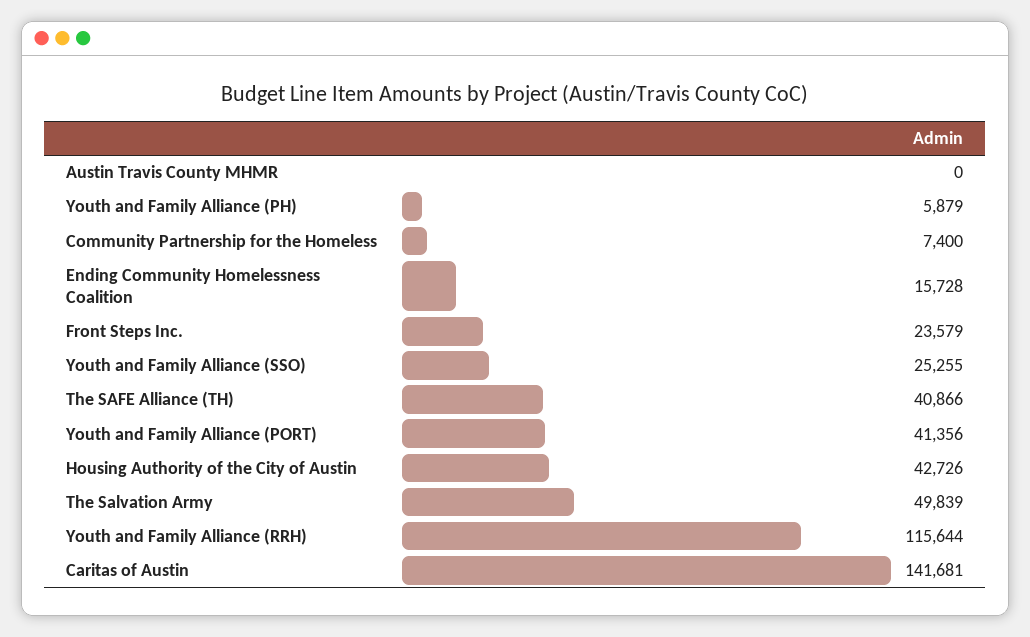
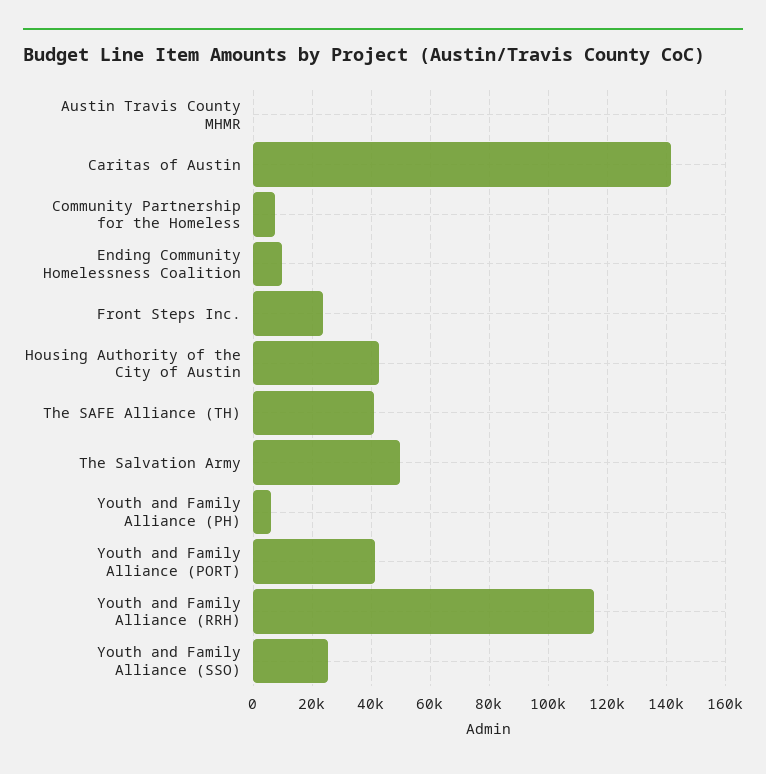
Ending Community Homelessness Coalition: 15728 -> 10000

